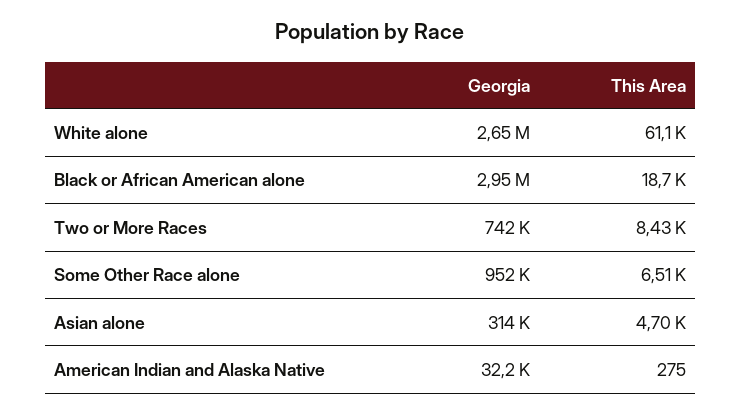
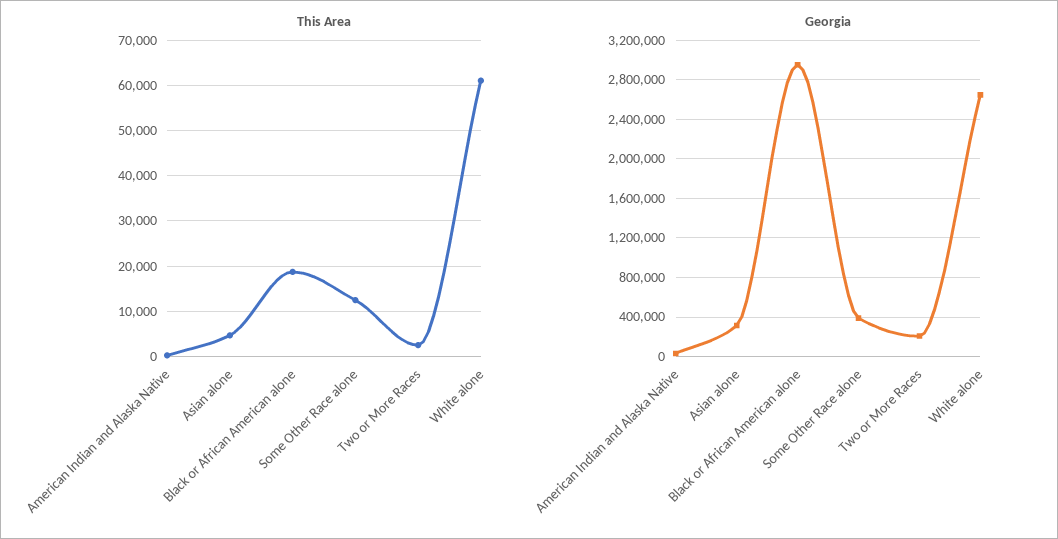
Georgia, Two or More Races: 742000 -> 200000
This Area, Two or More Races: 8430 -> 2000
Georgia, Some Other Race alone: 952000 -> 400000
This Area, Some Other Race alone: 6510 -> 12000

